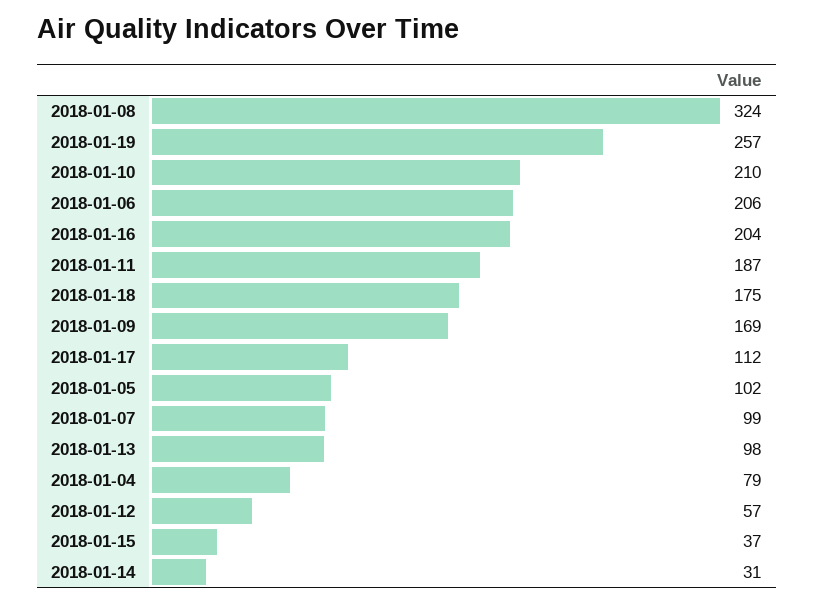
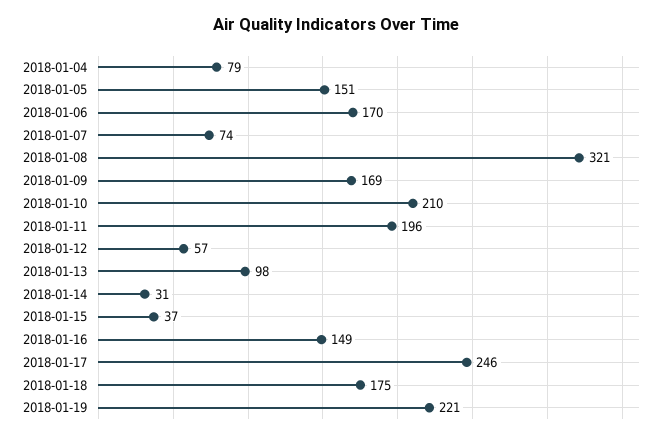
2018-01-08: 324 -> 321
2018-01-19: 257 -> 221
2018-01-06: 206 -> 170
2018-01-16: 204 -> 149
2018-01-11: 187 -> 196
2018-01-17: 112 -> 246
2018-01-05: 102 -> 151
2018-01-07: 99 -> 74

